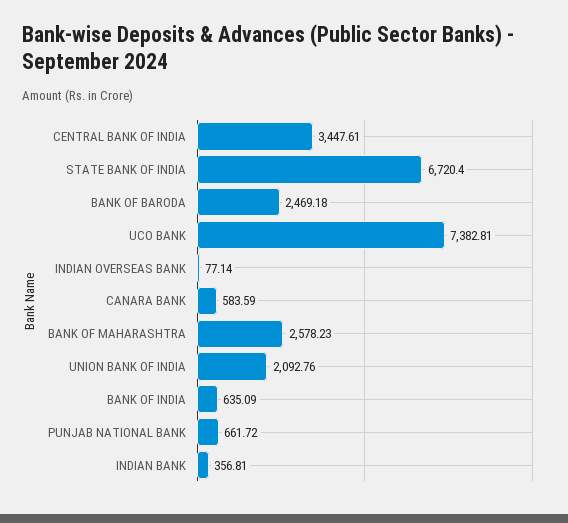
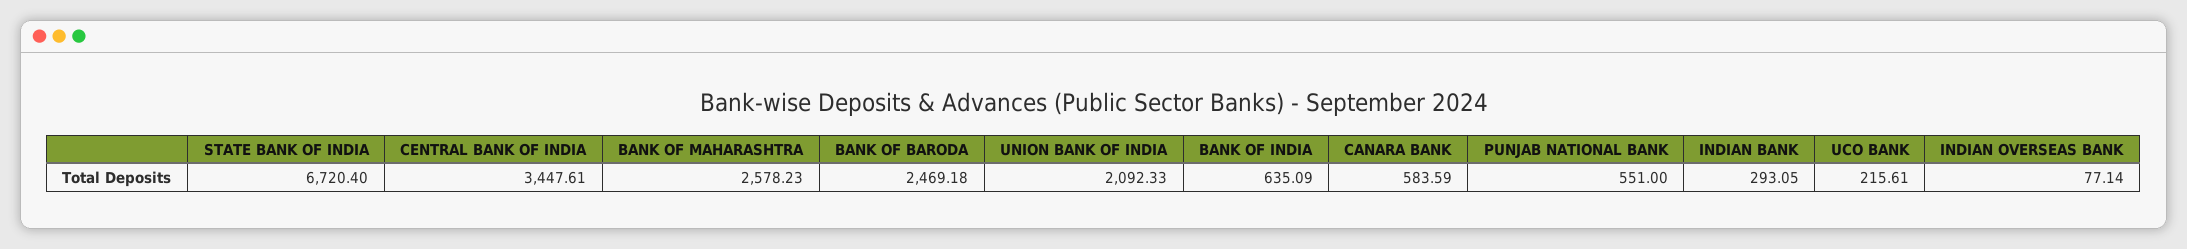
UCO BANK: 7382.81 -> 215.61
UNION BANK OF INDIA: 2092.76 -> 2092.33
PUNJAB NATIONAL BANK: 661.72 -> 551
INDIAN BANK: 356.81 -> 293.05

